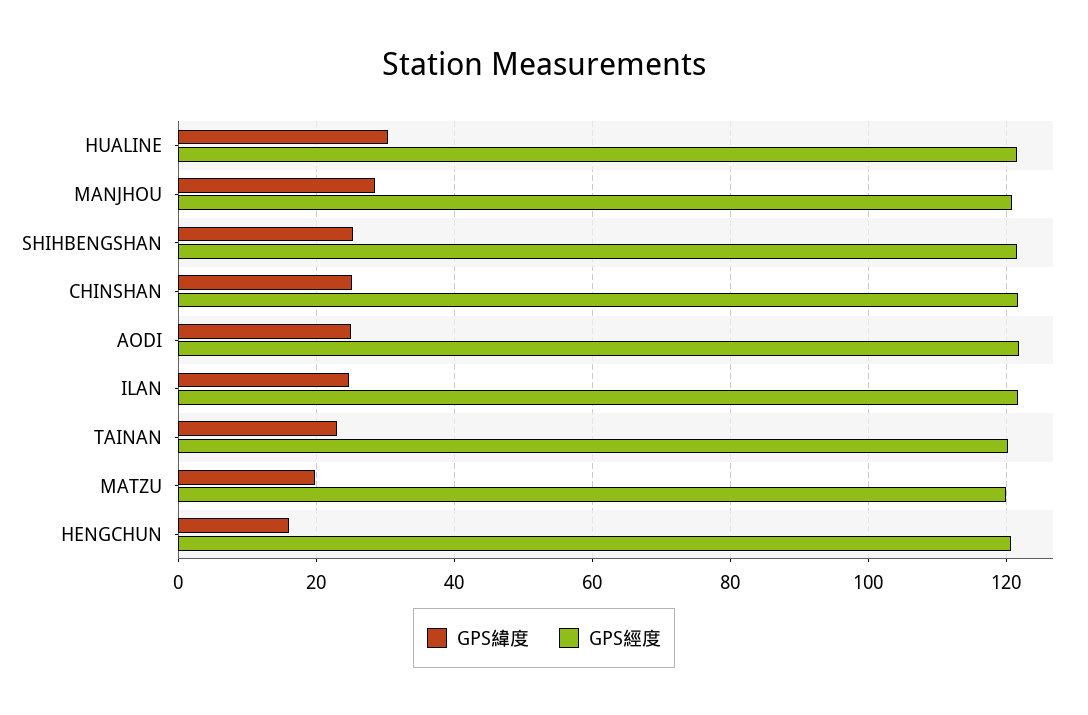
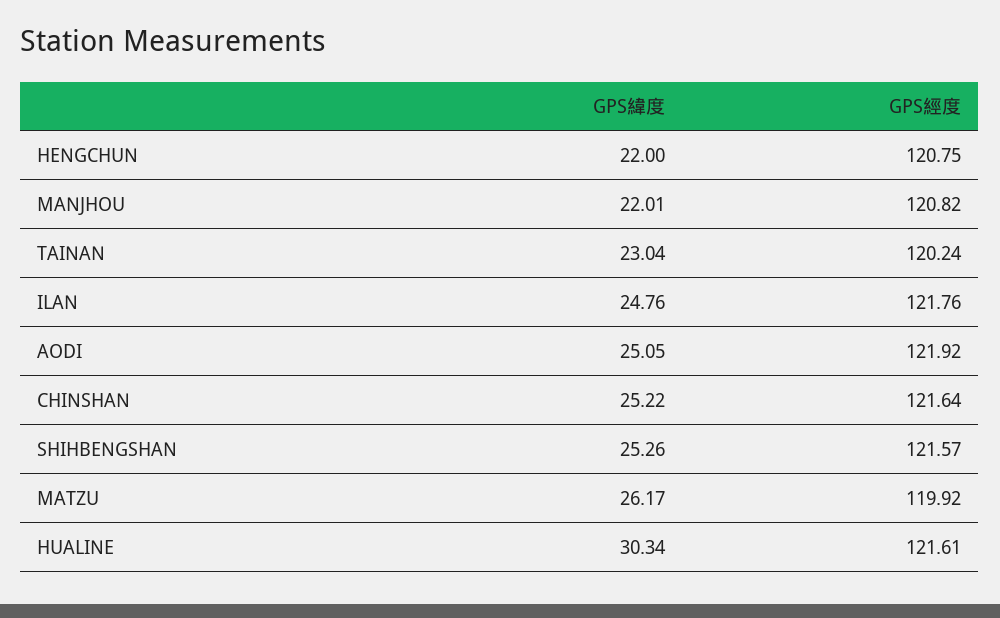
GPS緯度, MANJHOU: 28 -> 22.01
GPS緯度, MATZU: 20 -> 26.17
GPS緯度, HENGCHUN: 16 -> 22

